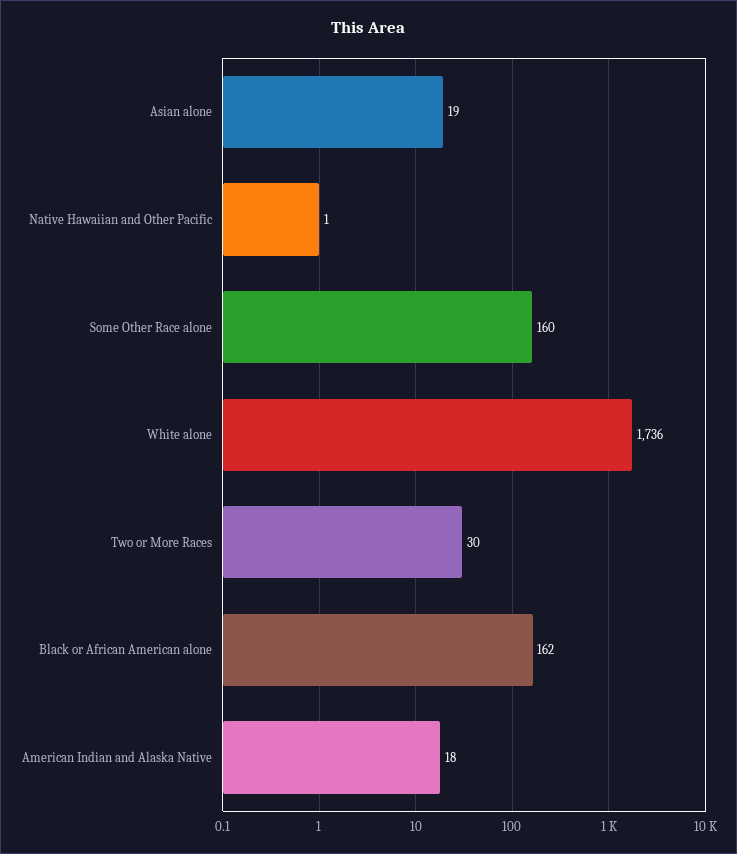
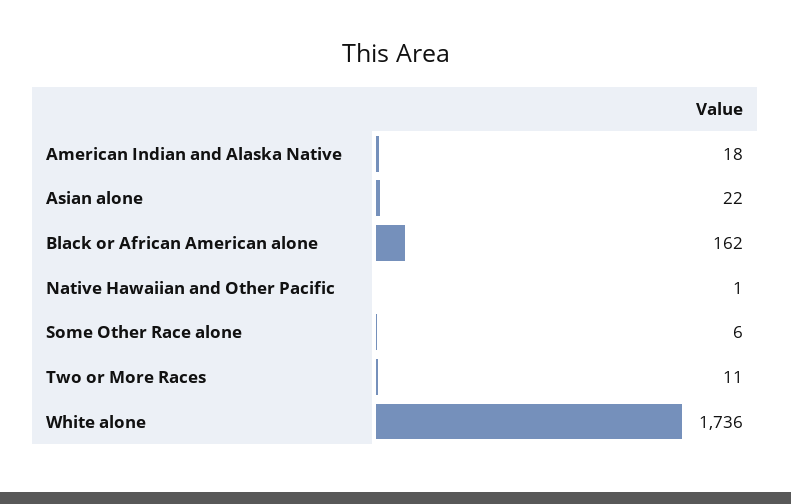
Asian alone: 19 -> 22
Some Other Race alone: 160 -> 6
Two or More Races: 30 -> 11

